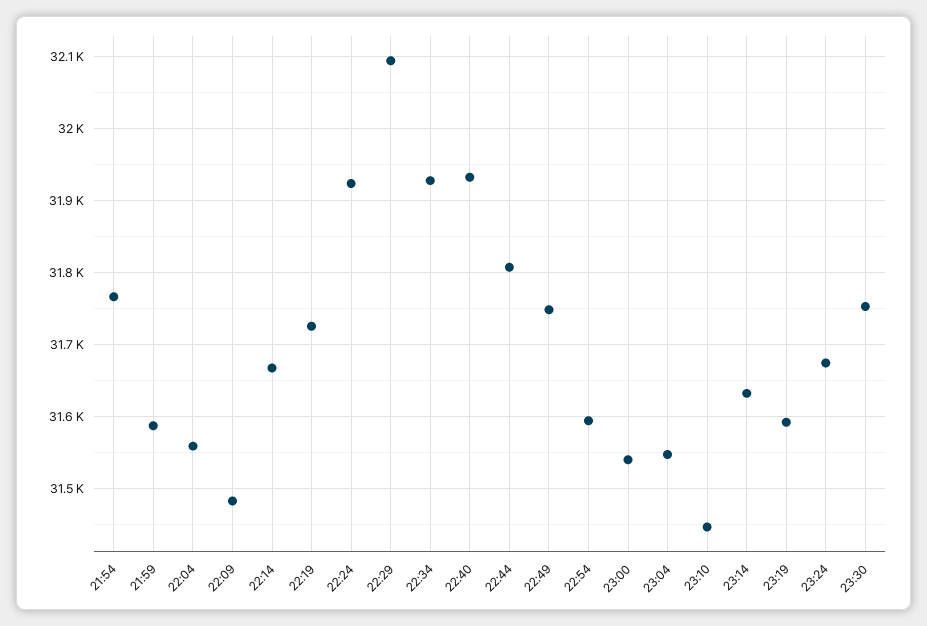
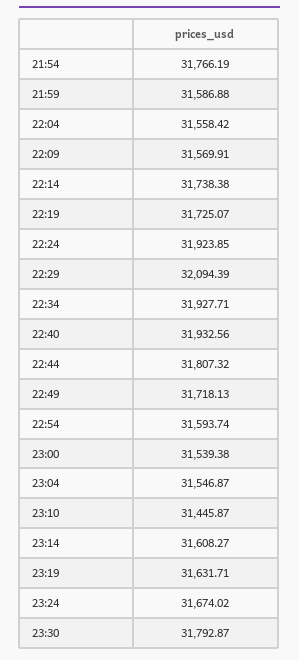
22:09: 31480 -> 31569.91
22:14: 31670 -> 31738.38
22:49: 31750 -> 31718.13
23:14: 31630 -> 31608.27
23:19: 31590 -> 31631.71
23:30: 31750 -> 31792.87

